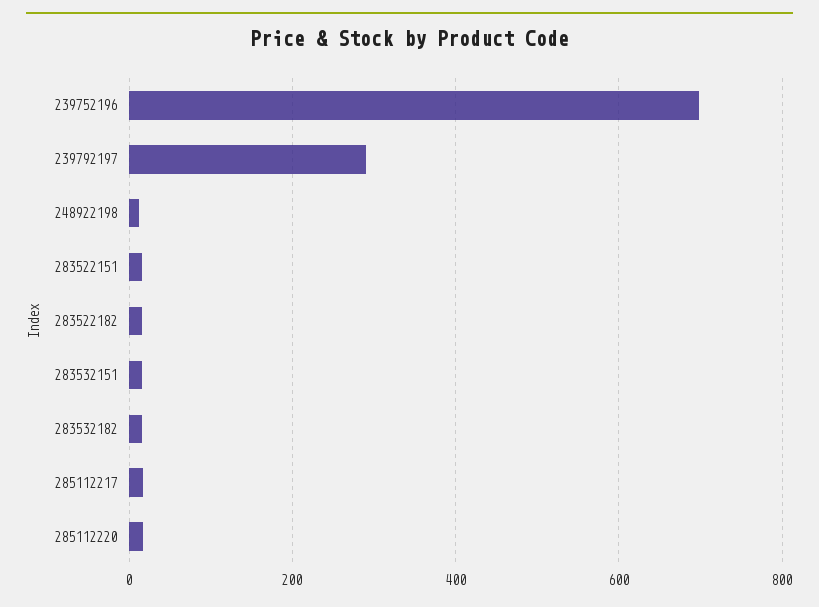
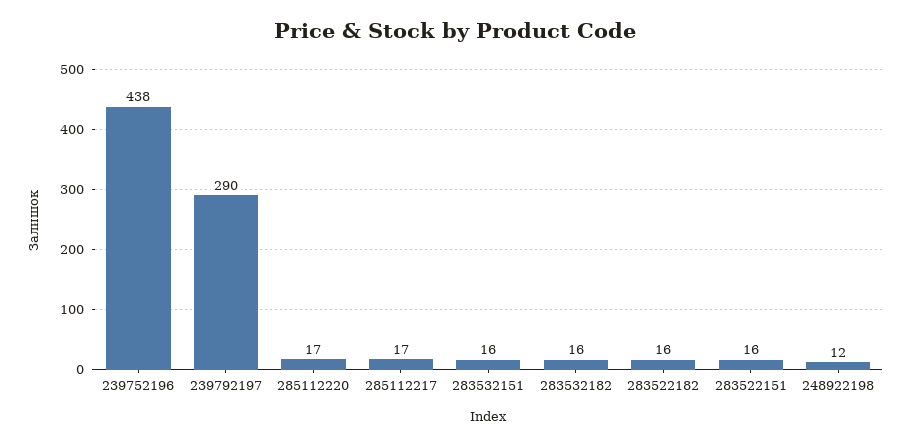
239752196: 700 -> 438

